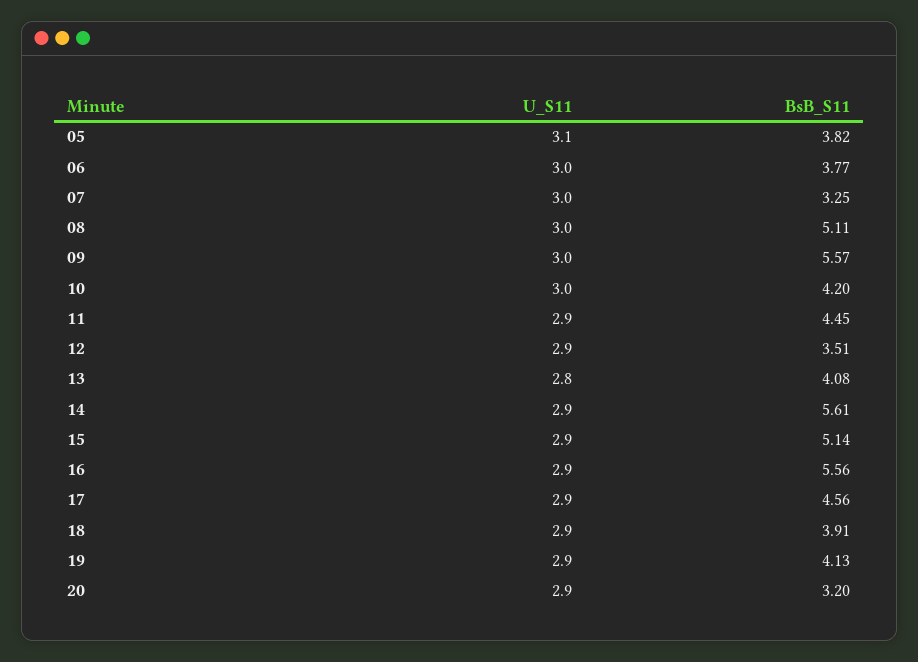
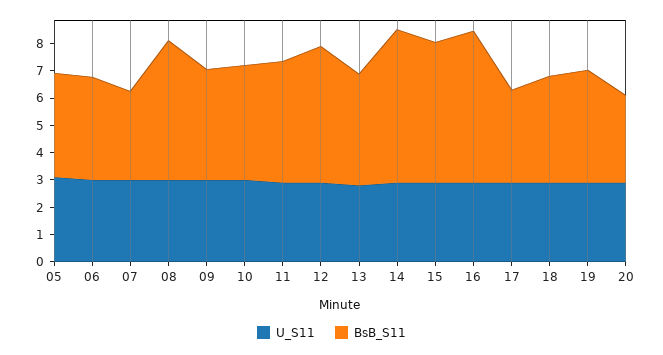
BsB_S11, 09: 5.57 -> 4
BsB_S11, 12: 3.51 -> 5
BsB_S11, 17: 4.56 -> 3.5

